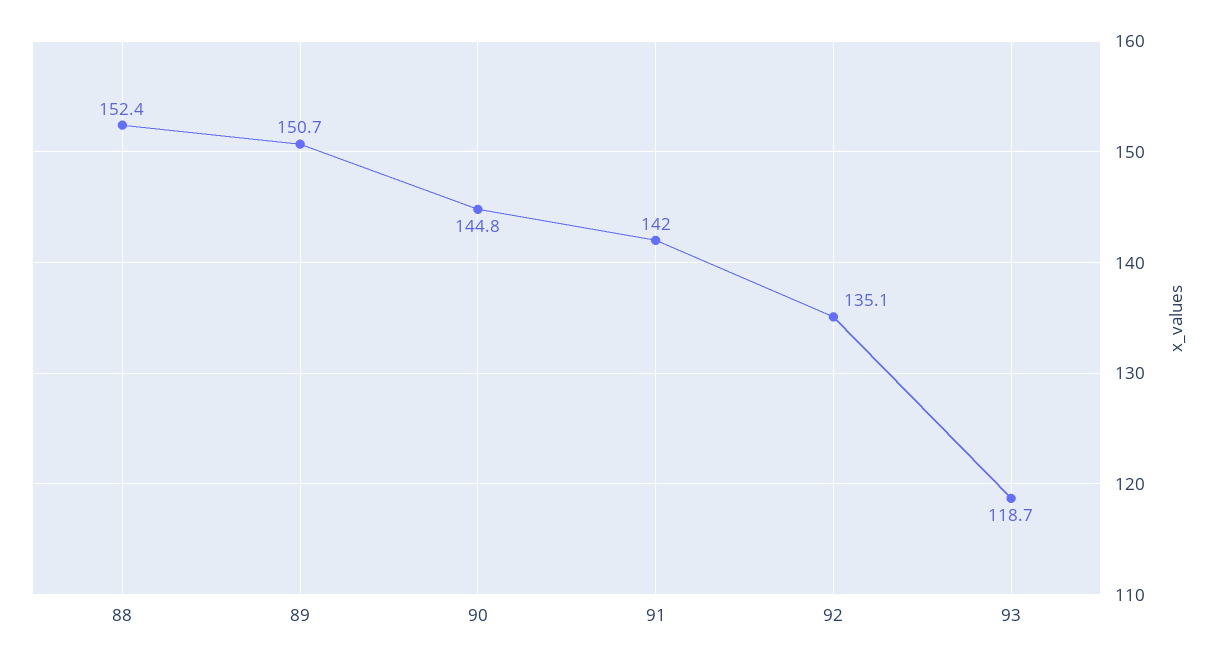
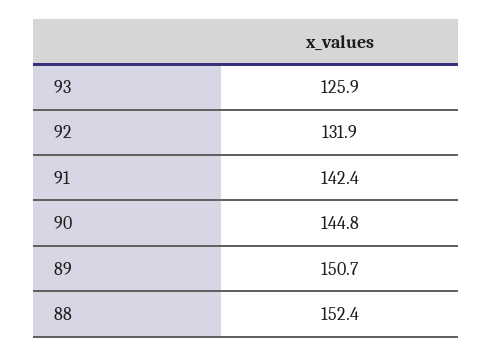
91: 142 -> 142.4
92: 135.1 -> 131.9
93: 118.7 -> 125.9

